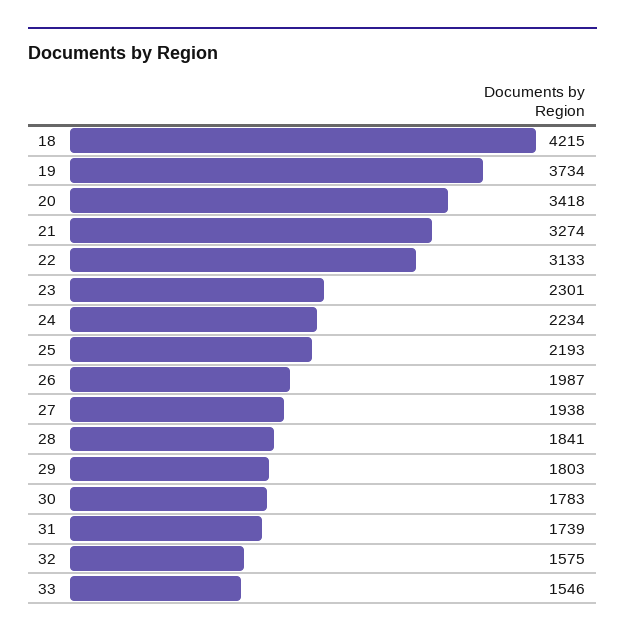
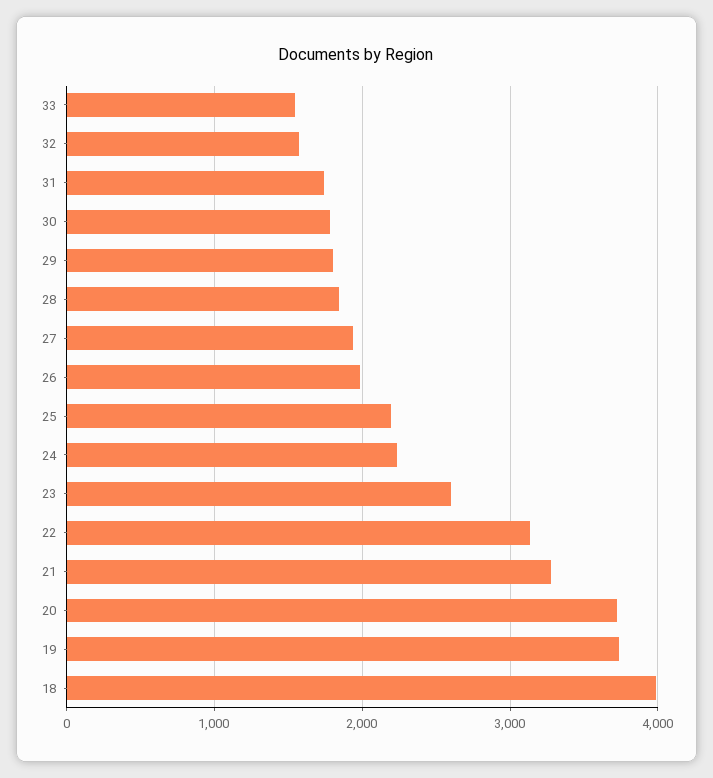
18: 4215 -> 4000
20: 3418 -> 3700
23: 2301 -> 2600

